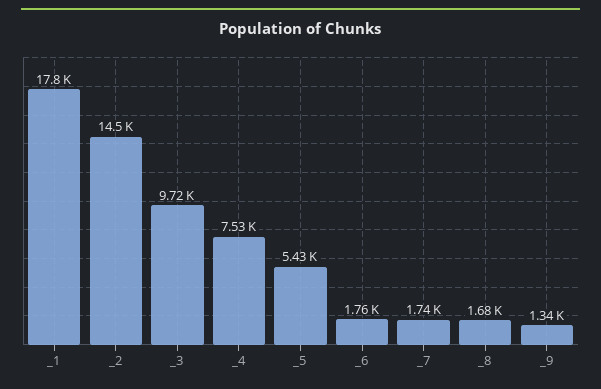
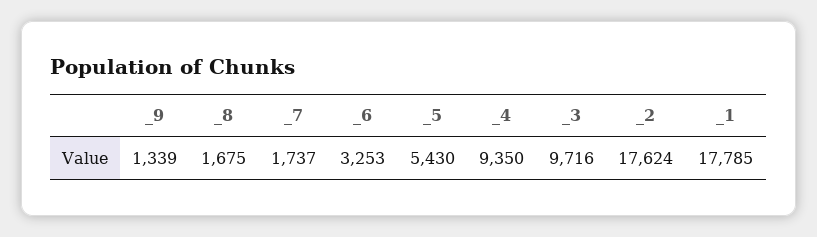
_2: 14500 -> 17624
_4: 7530 -> 9350
_6: 1760 -> 3253

